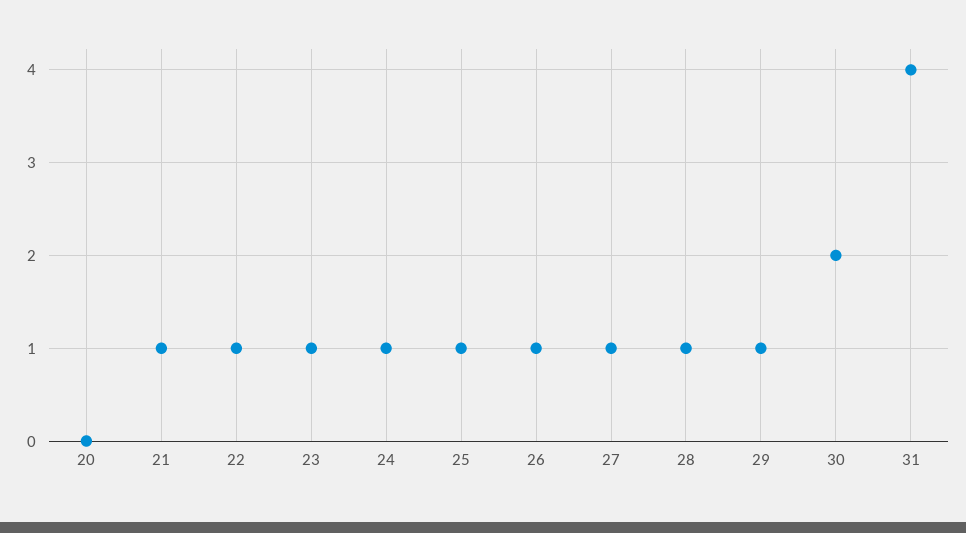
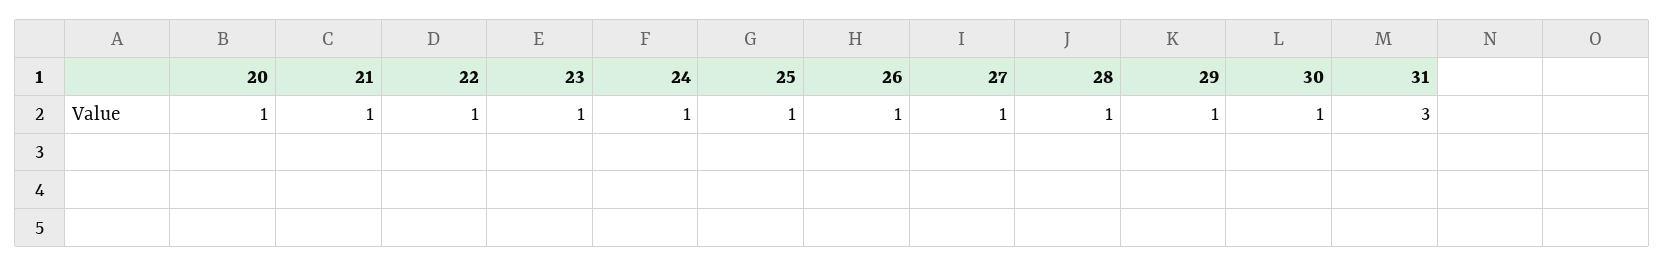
20: 0 -> 1
30: 2 -> 1
31: 4 -> 3

